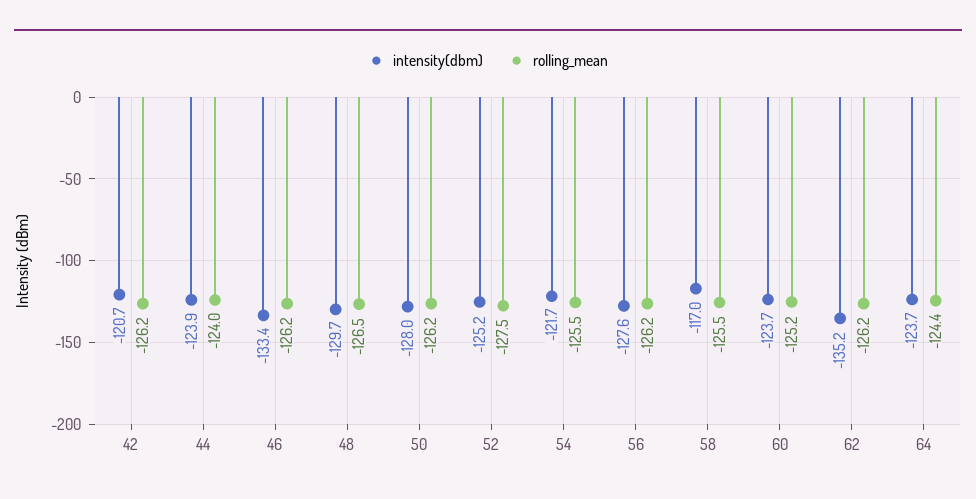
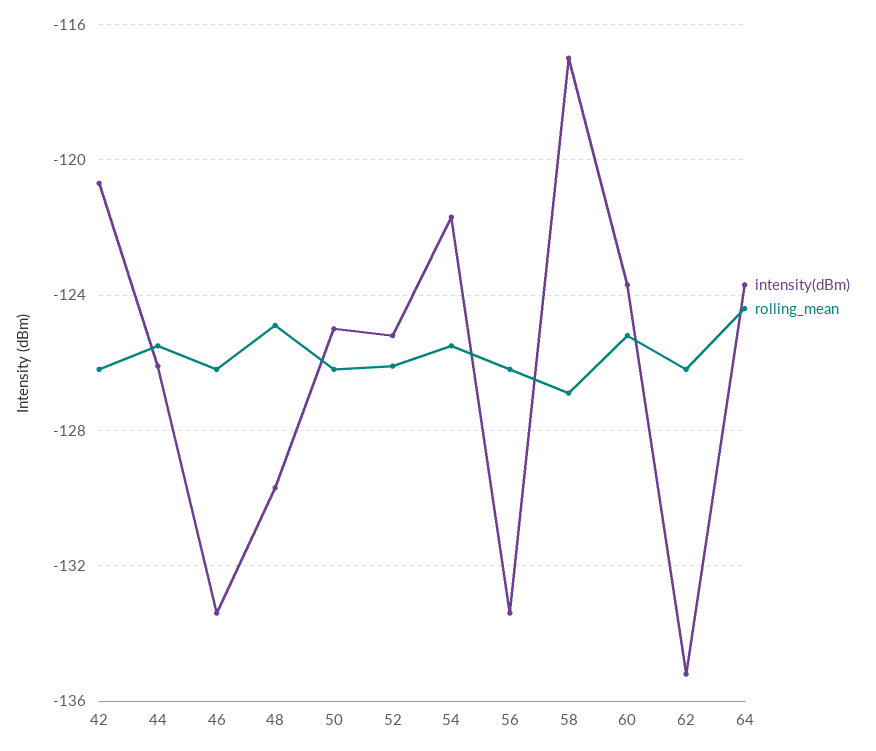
intensity(dbm), 44: -123.9 -> -126
rolling_mean, 44: -124 -> -125.5
rolling_mean, 48: -126.5 -> -125
intensity(dbm), 50: -128 -> -125
rolling_mean, 52: -127.5 -> -126
intensity(dbm), 56: -127.6 -> -133.5
rolling_mean, 58: -125.5 -> -127

